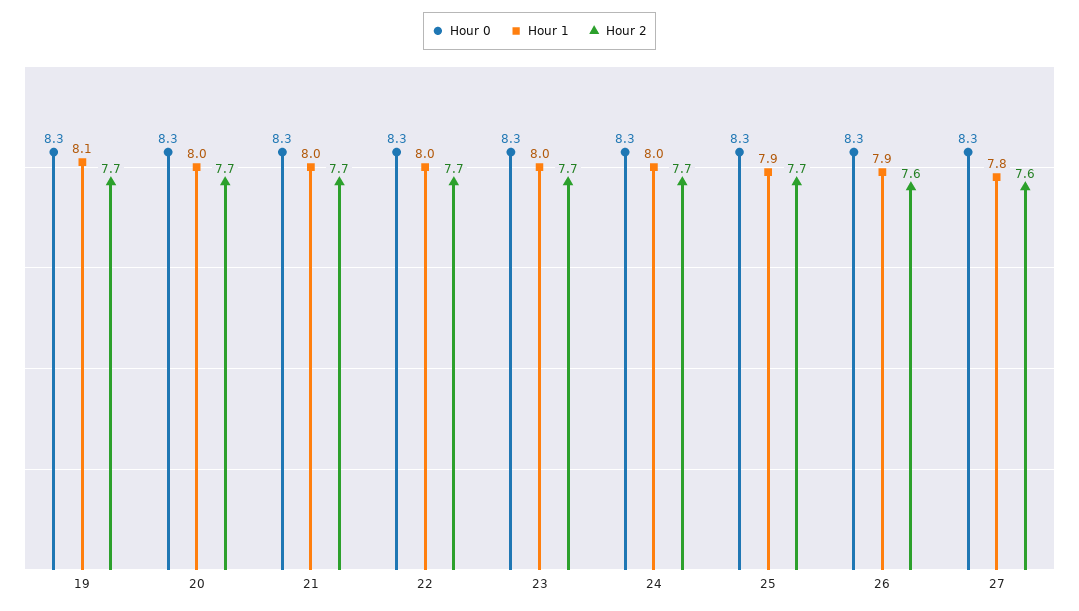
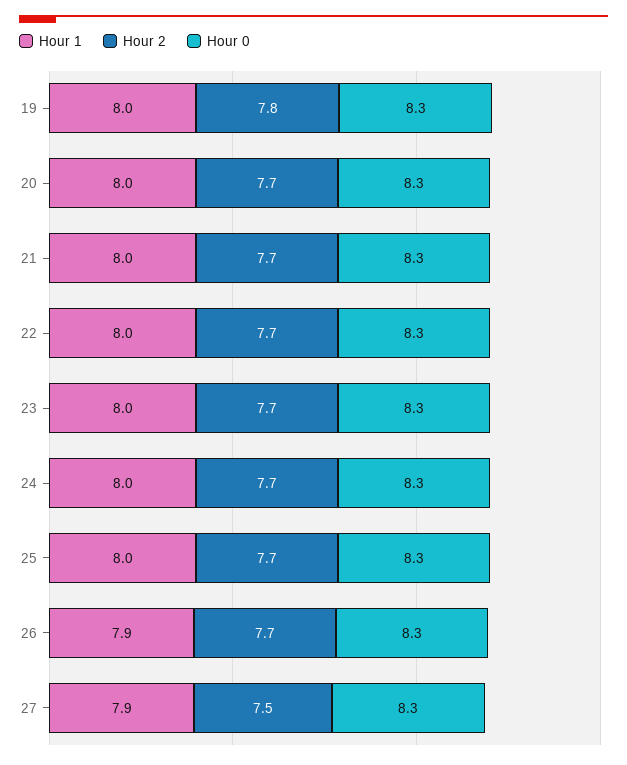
Hour 1, 19: 8.1 -> 8
Hour 2, 19: 7.7 -> 7.8
Hour 1, 25: 7.9 -> 8
Hour 2, 26: 7.6 -> 7.7
Hour 1, 27: 7.8 -> 7.9
Hour 2, 27: 7.6 -> 7.5

